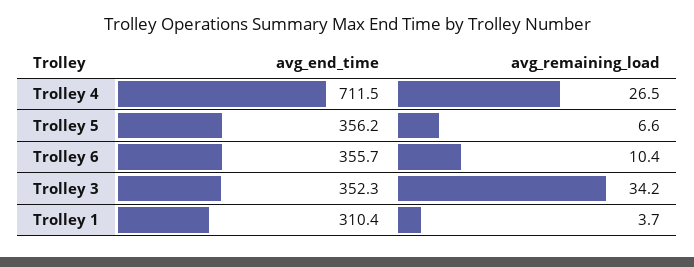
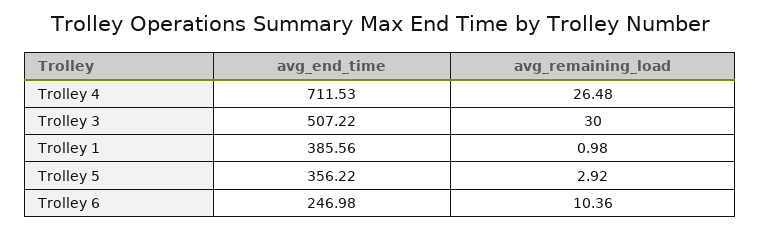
avg_remaining_load, Trolley 5: 6.6 -> 2.92
avg_end_time, Trolley 6: 355.7 -> 246.98
avg_end_time, Trolley 3: 352.3 -> 507.22
avg_remaining_load, Trolley 3: 34.2 -> 30
avg_end_time, Trolley 1: 310.4 -> 385.56
avg_remaining_load, Trolley 1: 3.7 -> 0.98

